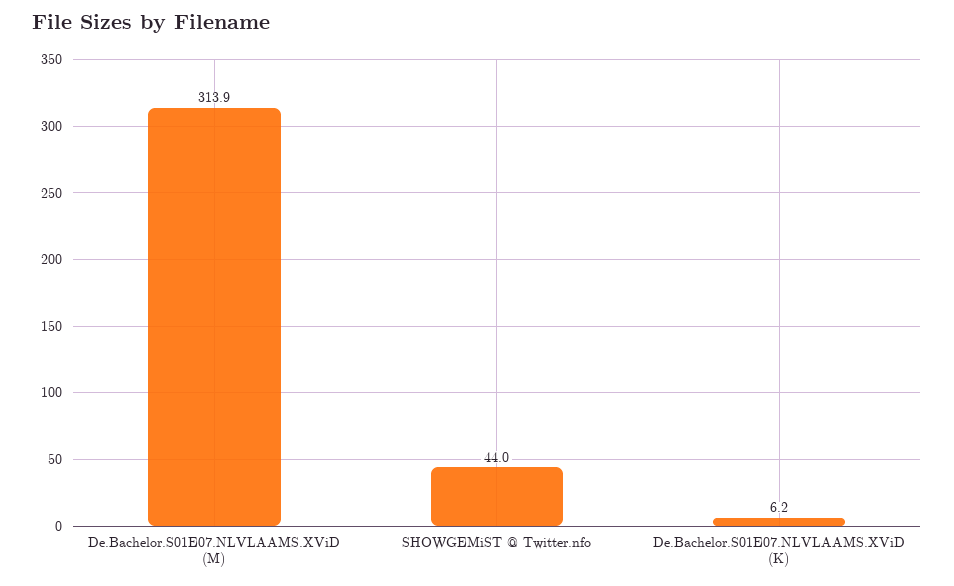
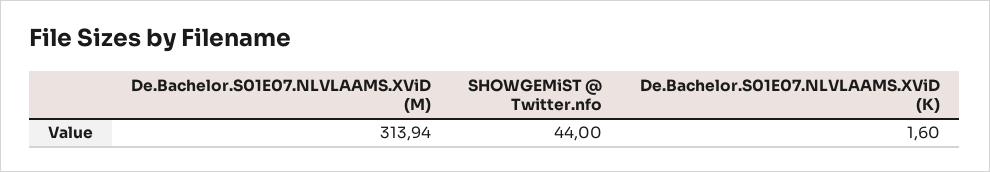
De.Bachelor.S01E07.NLVLAAMS.XViD (K): 6.2 -> 1.6

